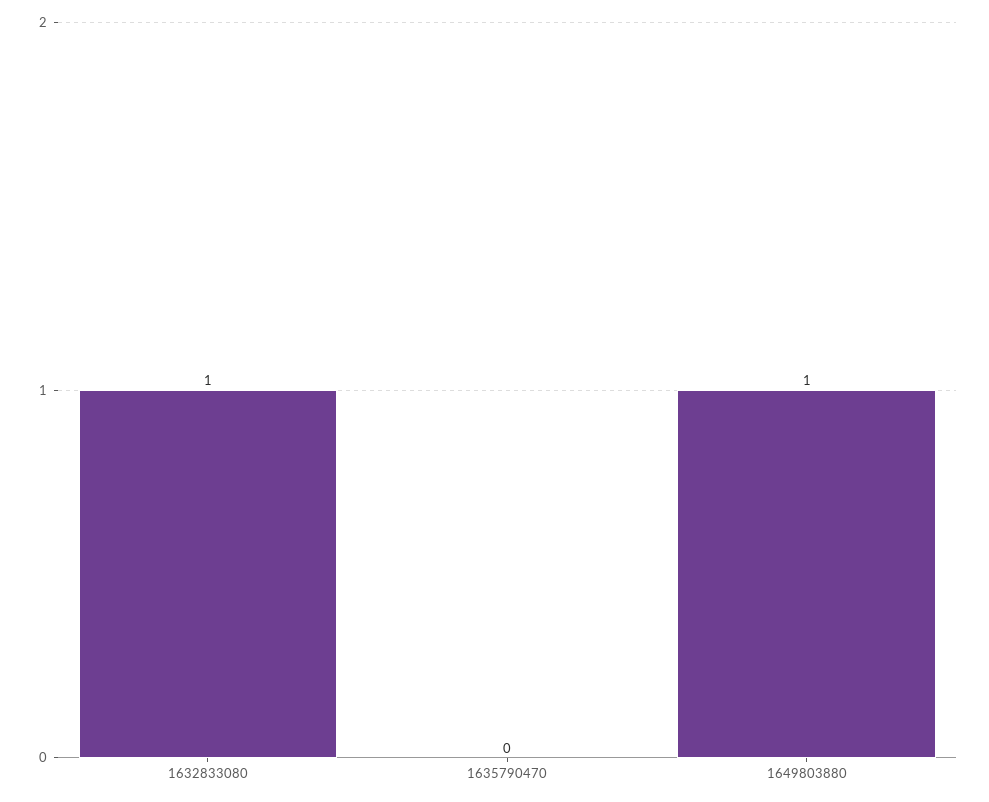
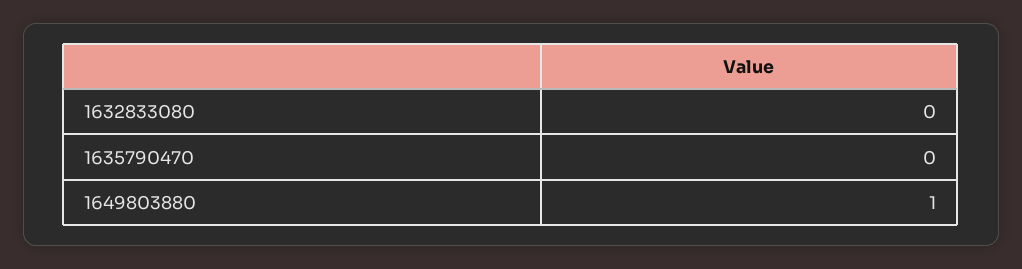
1632833080: 1 -> 0

